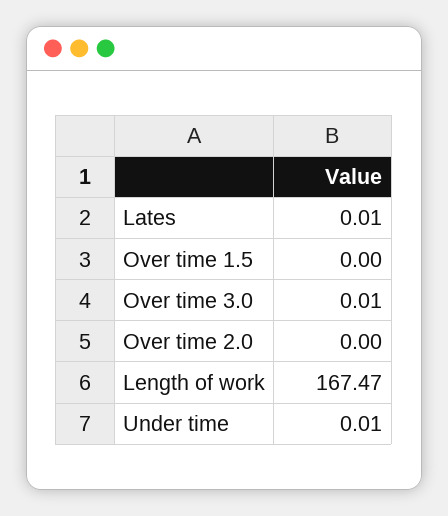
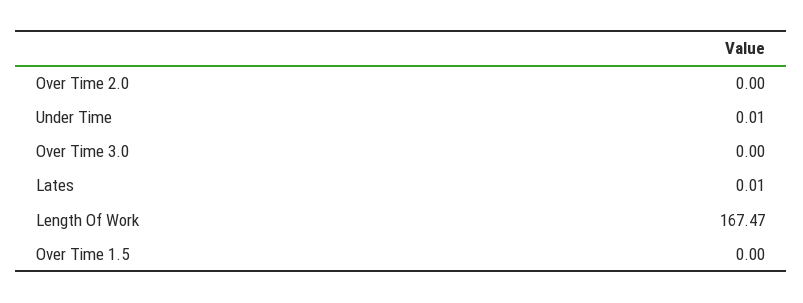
Over time 3.0: 0.01 -> 0

